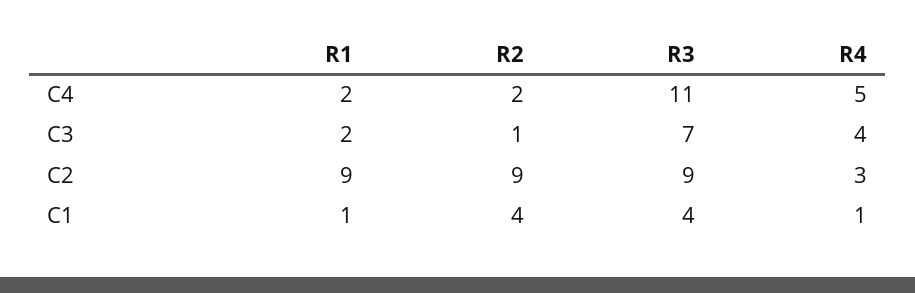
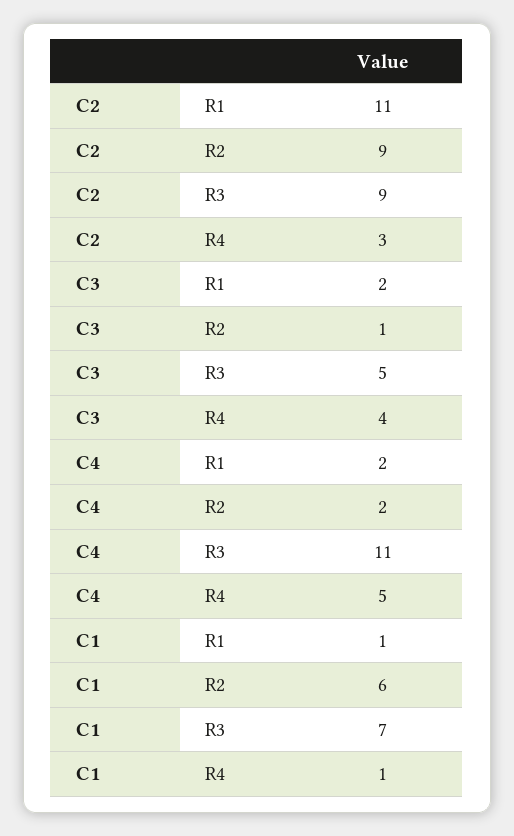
R3, C3: 7 -> 5
R1, C2: 9 -> 11
R2, C1: 4 -> 6
R3, C1: 4 -> 7

